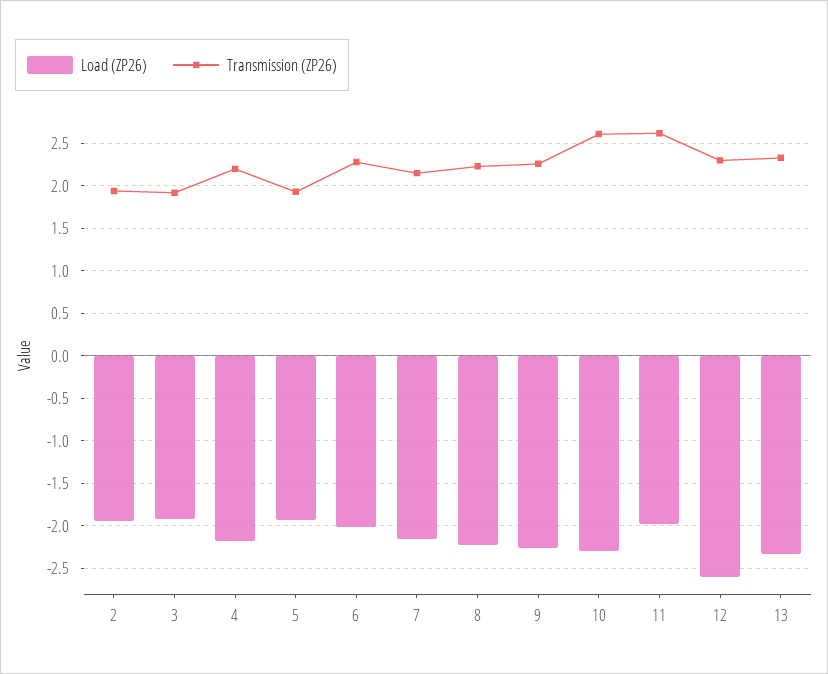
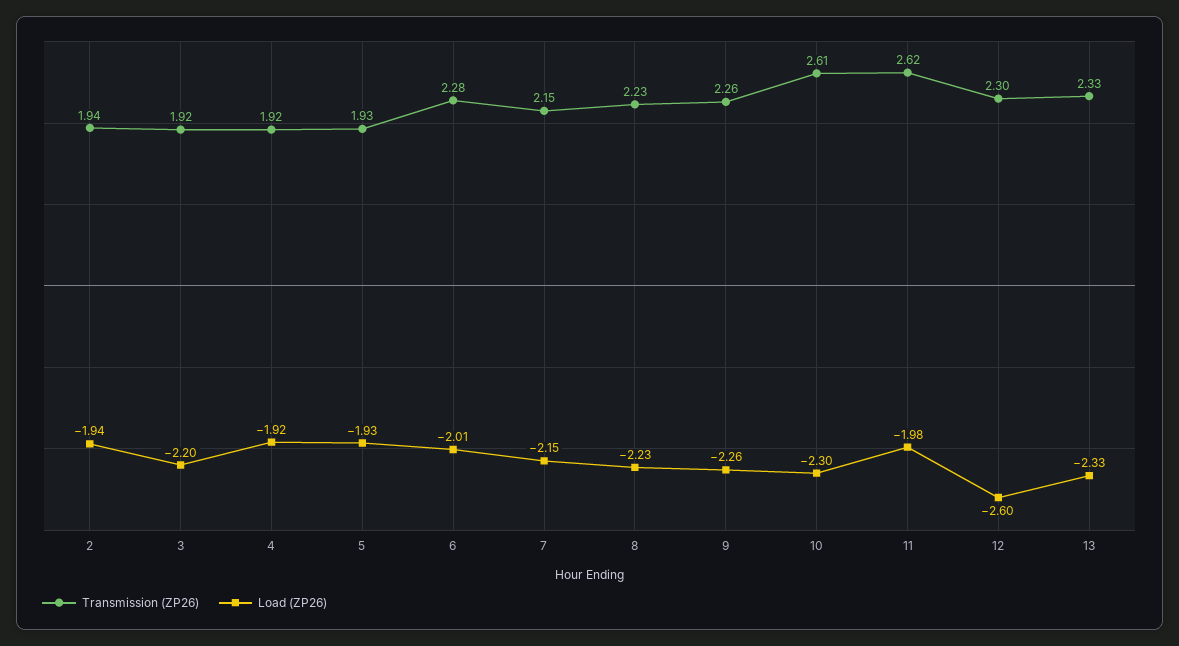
Load (ZP26), 3: -1.9 -> -2.2
Load (ZP26), 4: -2.2 -> -1.92
Transmission (ZP26), 4: 2.2 -> 1.92

